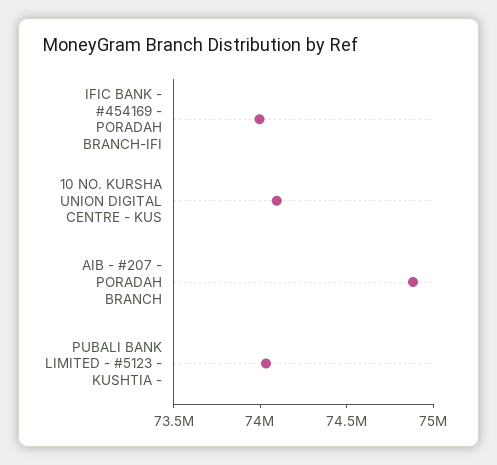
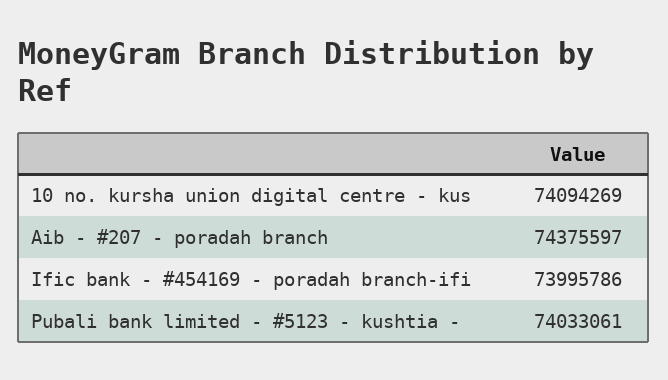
AIB - #207 - PORADAH BRANCH: 74900000 -> 74375597

